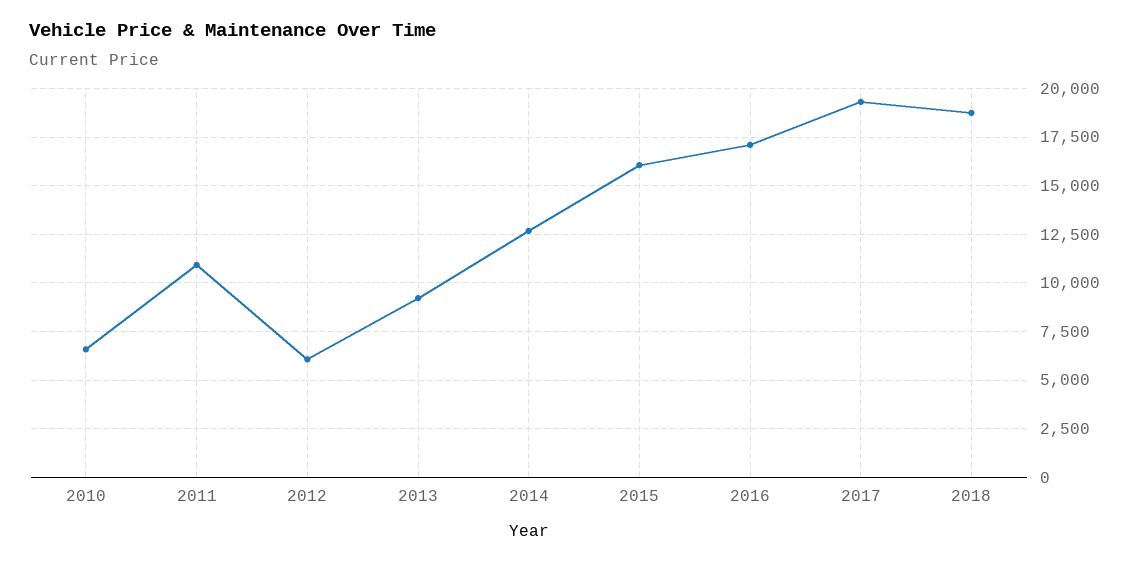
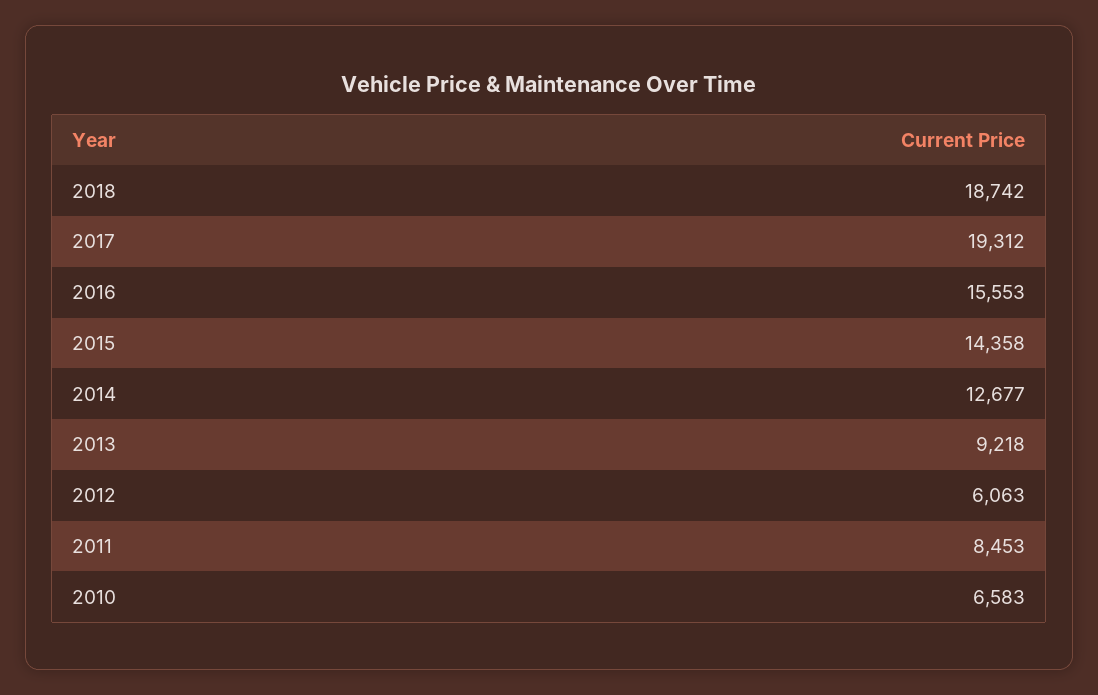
2011: 11000 -> 8453
2015: 16000 -> 14358
2016: 17000 -> 15553

